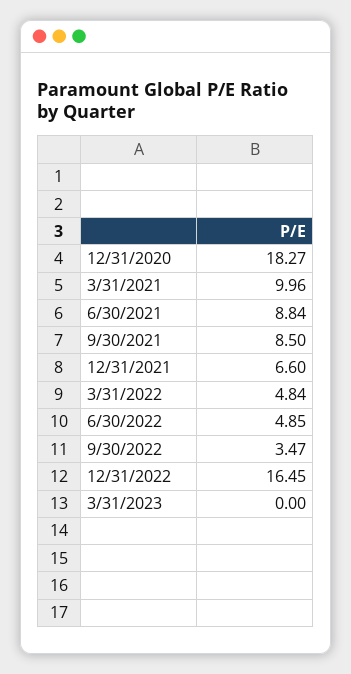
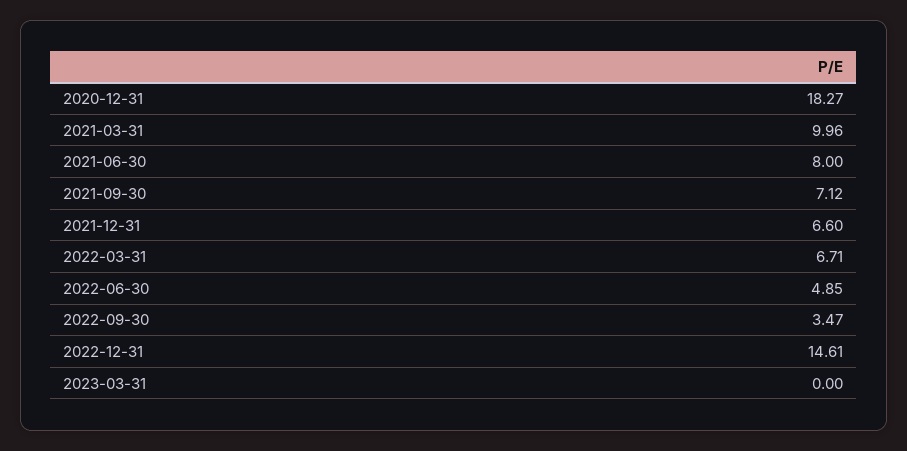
6/30/2021: 8.84 -> 8
9/30/2021: 8.5 -> 7.12
3/31/2022: 4.84 -> 6.71
12/31/2022: 16.45 -> 14.61

